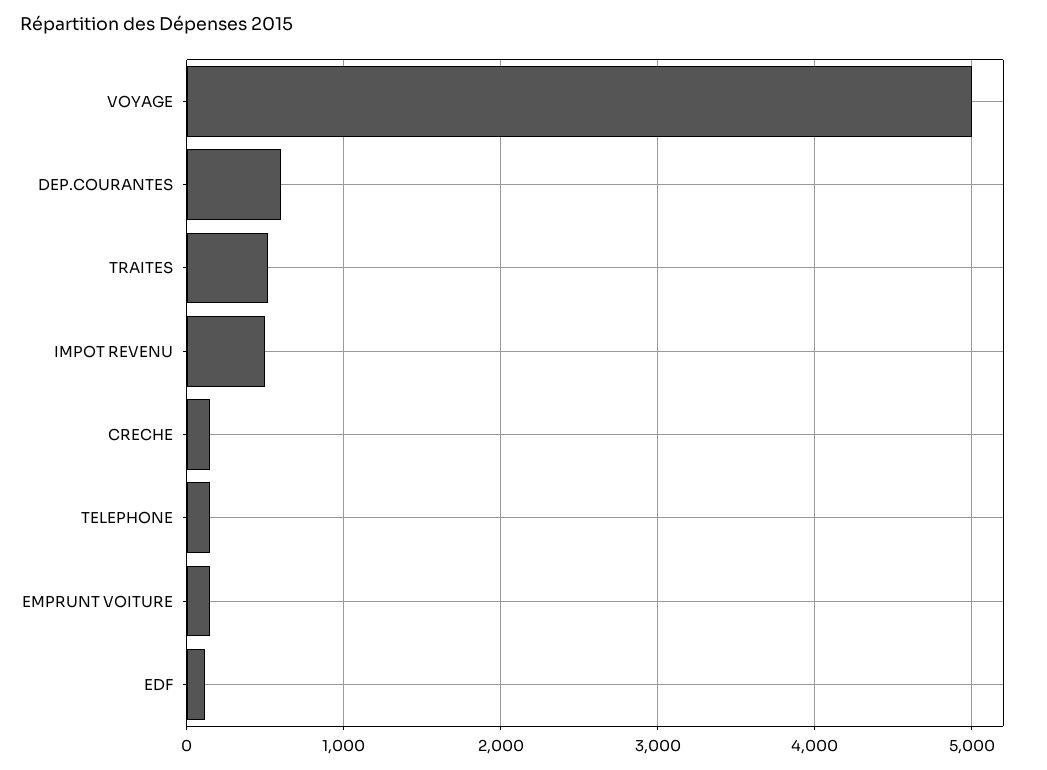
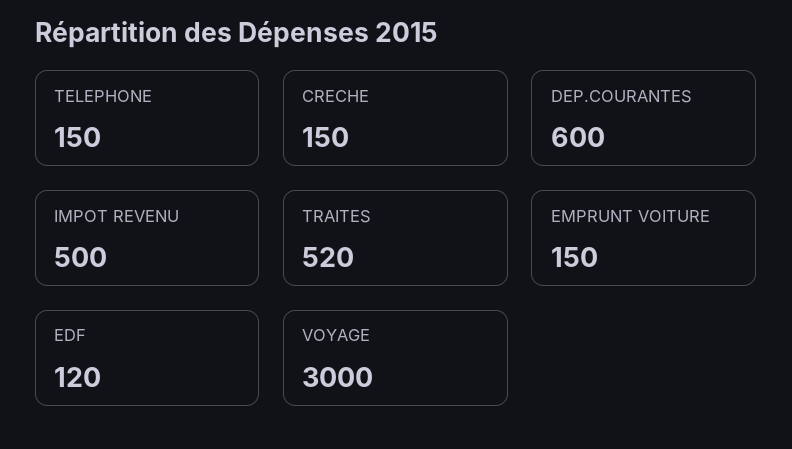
VOYAGE: 5000 -> 3000

